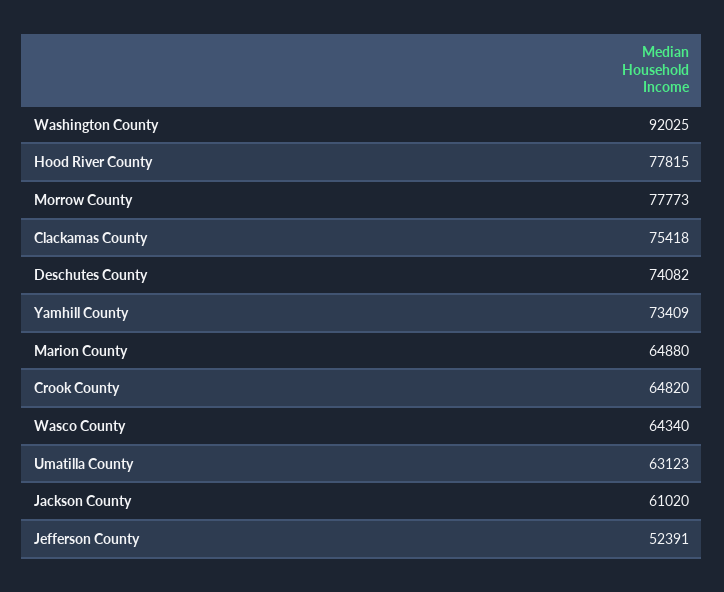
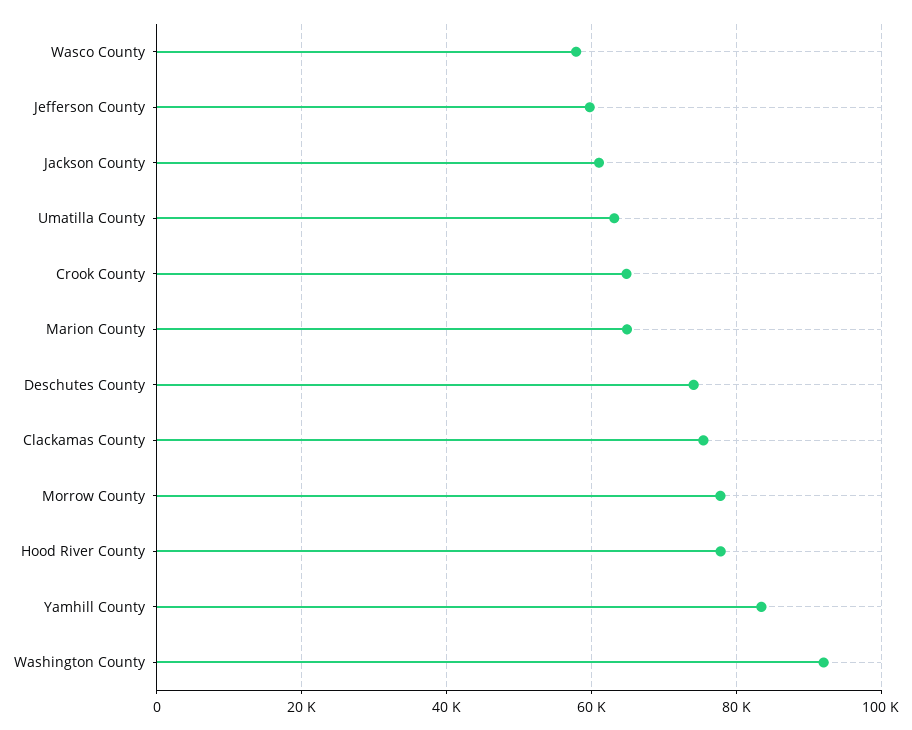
Yamhill County: 73409 -> 84000
Wasco County: 64340 -> 58000
Jefferson County: 52391 -> 60000

